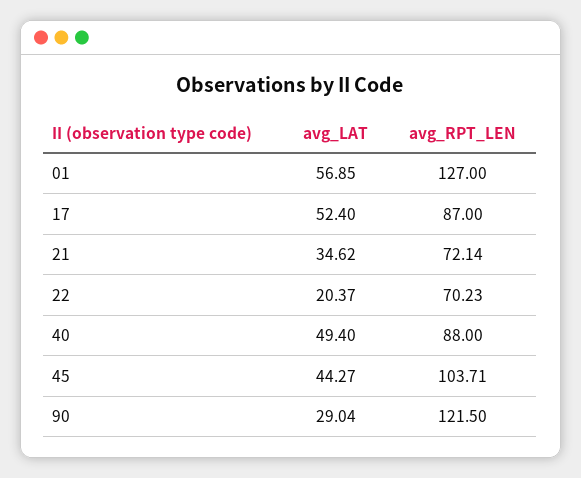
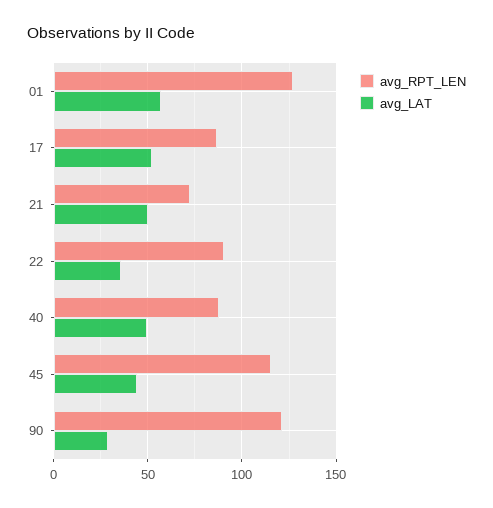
avg_LAT, 21: 34.62 -> 50
avg_LAT, 22: 20.37 -> 35
avg_RPT_LEN, 22: 70.23 -> 90
avg_RPT_LEN, 45: 103.71 -> 115

